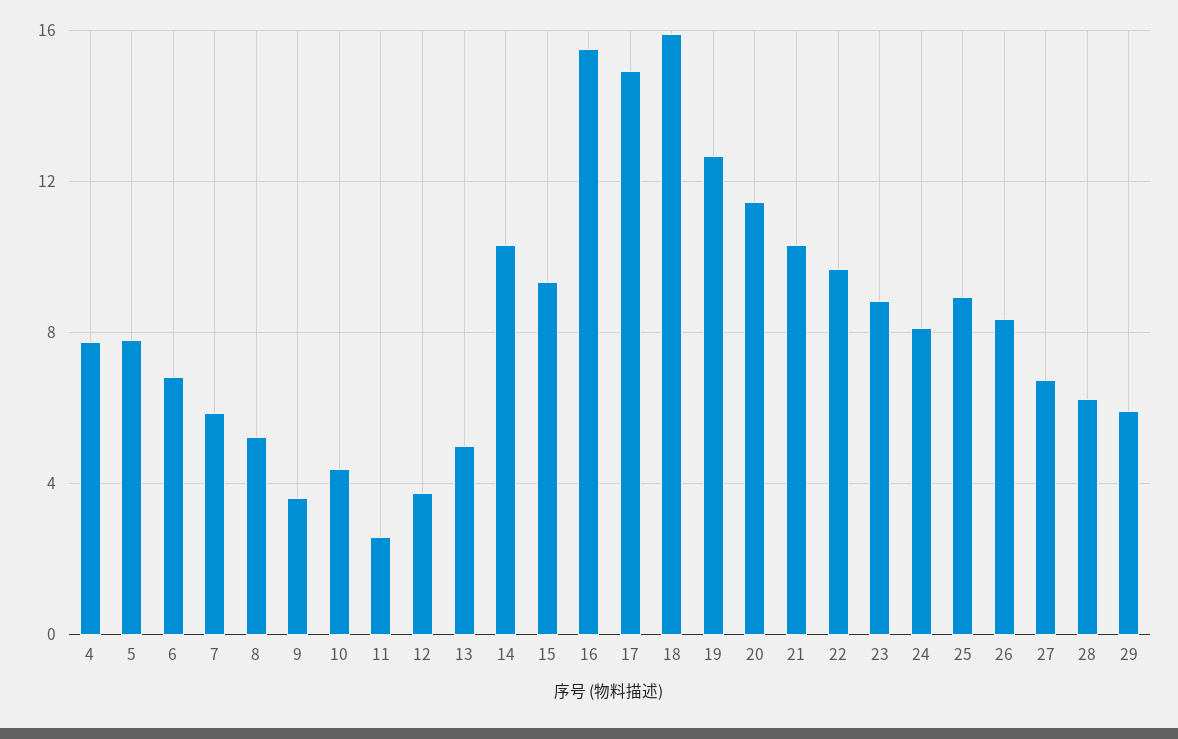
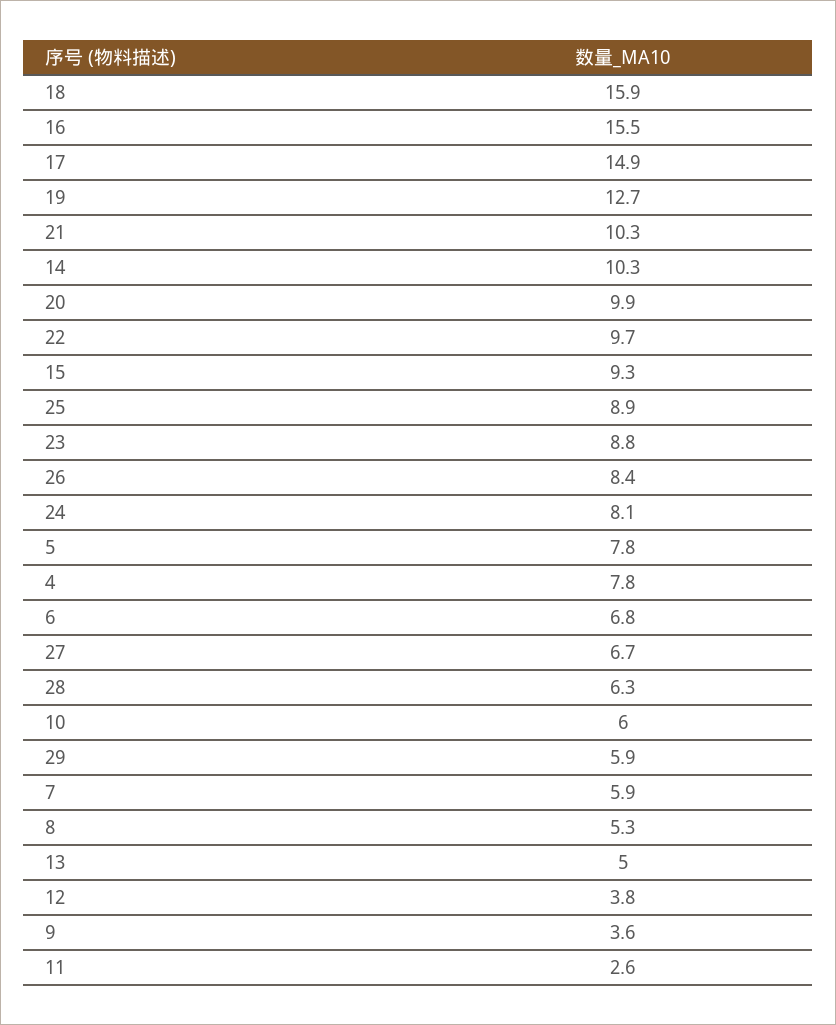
10: 4.5 -> 6
20: 11.5 -> 9.9

